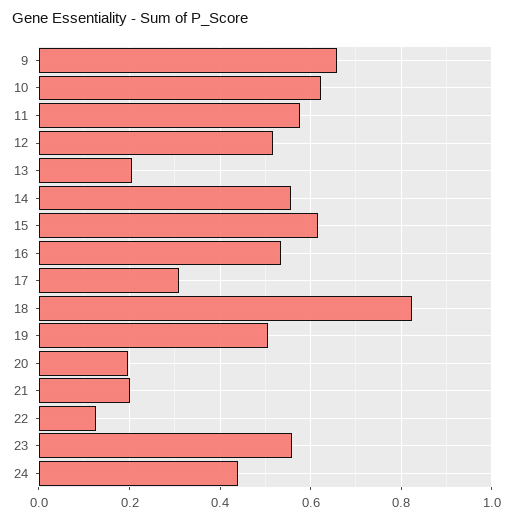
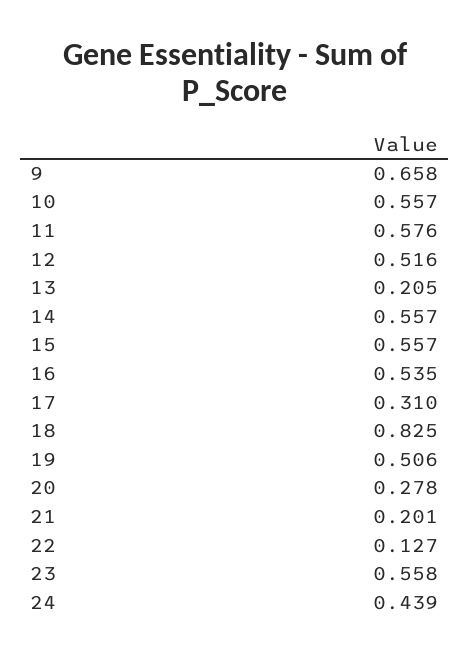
10: 0.62 -> 0.557
15: 0.62 -> 0.557
20: 0.2 -> 0.278

